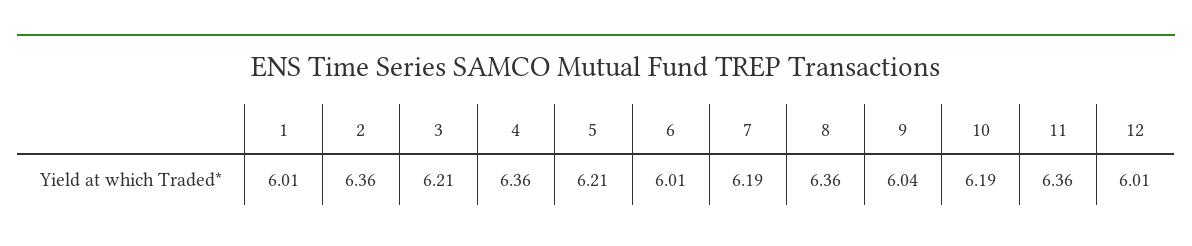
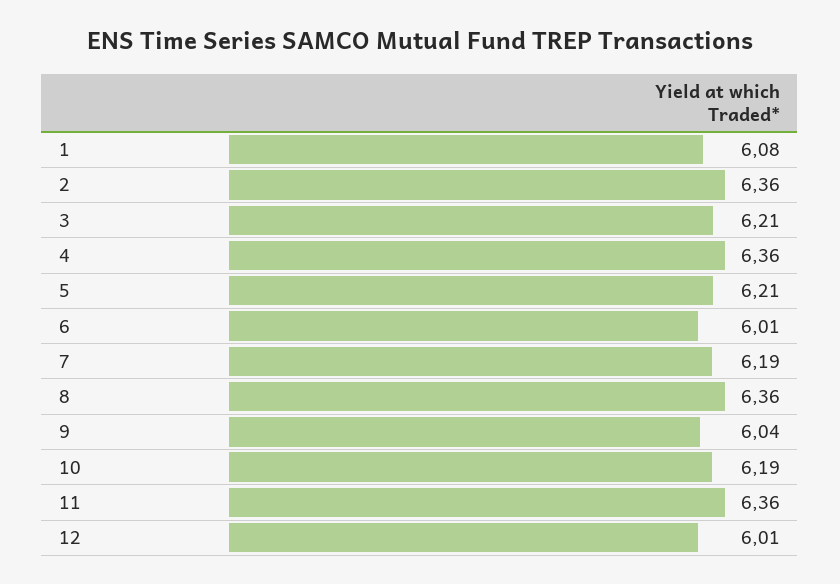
1: 6.01 -> 6.08

